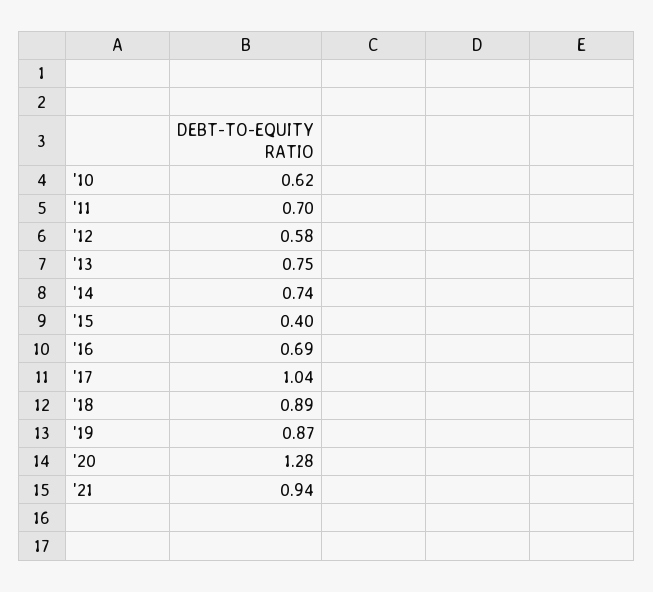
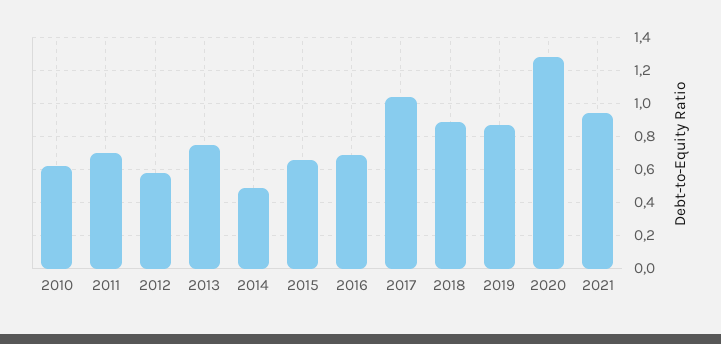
'14: 0.74 -> 0.5
'15: 0.4 -> 0.65

